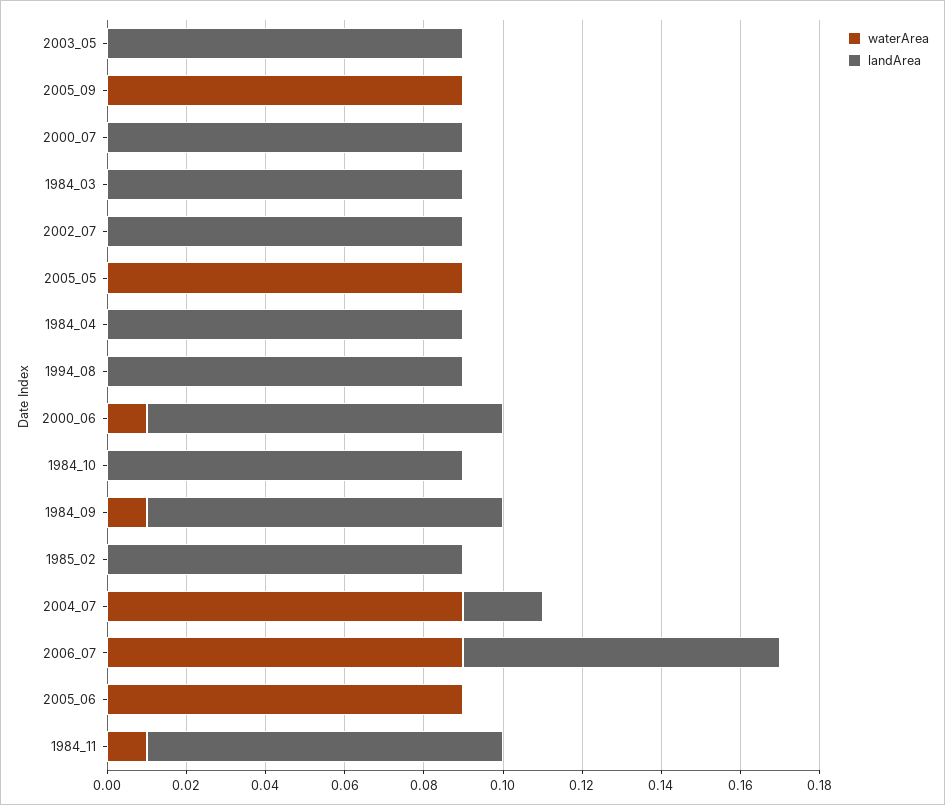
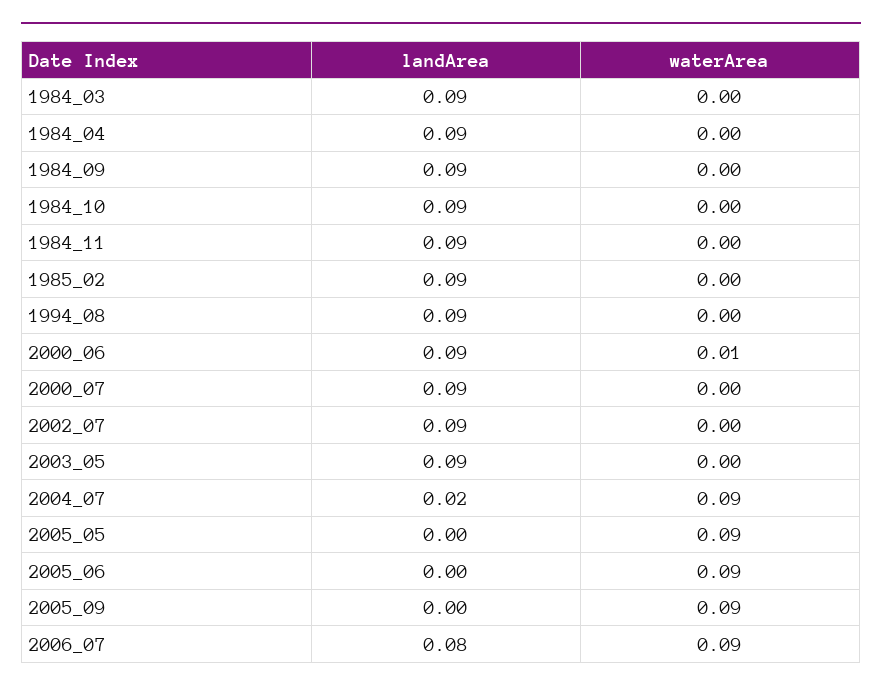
waterArea, 1984_09: 0.01 -> 0
waterArea, 1984_11: 0.01 -> 0

